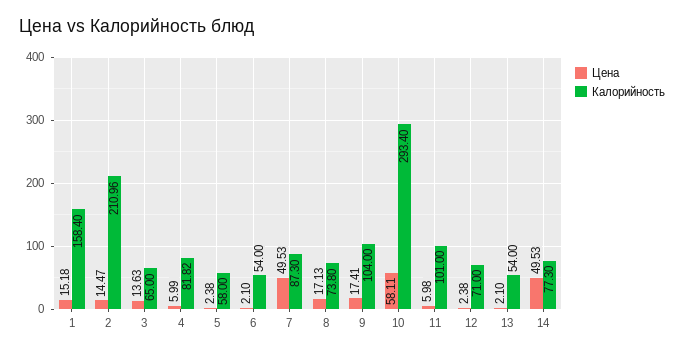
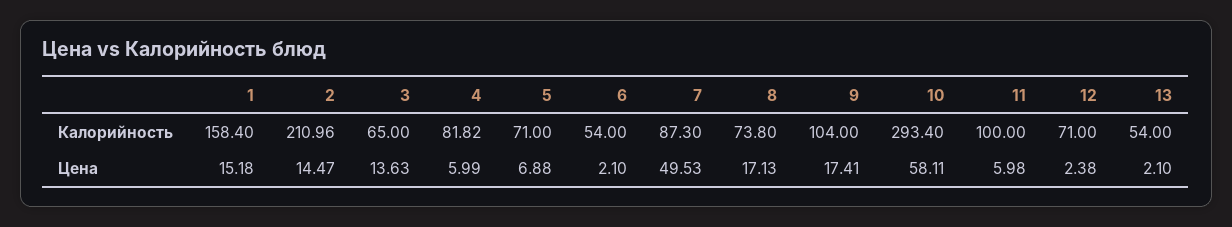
Цена, 5: 2.38 -> 6.88
Калорийность, 5: 58 -> 71
Калорийность, 11: 101 -> 100
Цена, 14: 49.53 -> none
Калорийность, 14: 77.3 -> none

